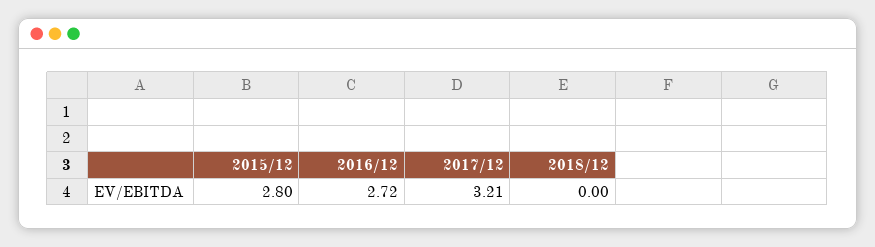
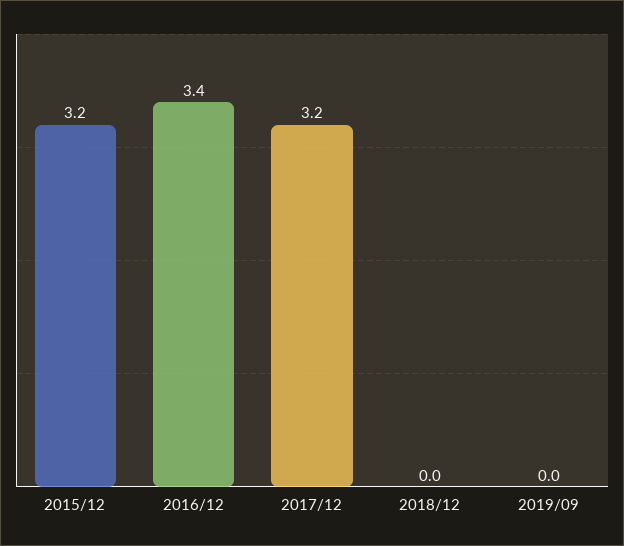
2015/12: 2.8 -> 3.2
2016/12: 2.72 -> 3.4
2019/09: none -> 0

